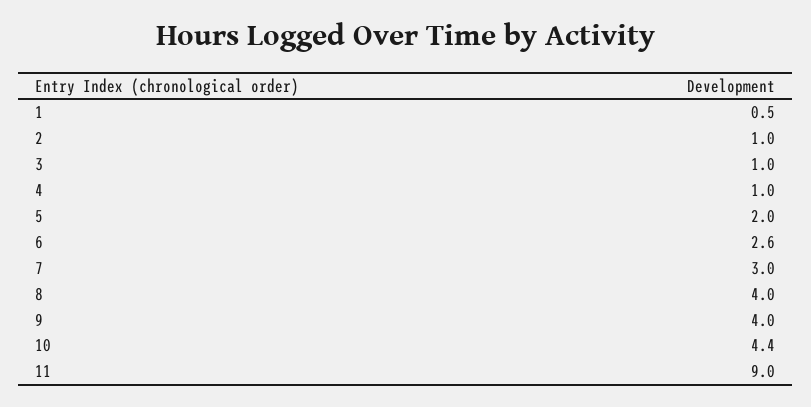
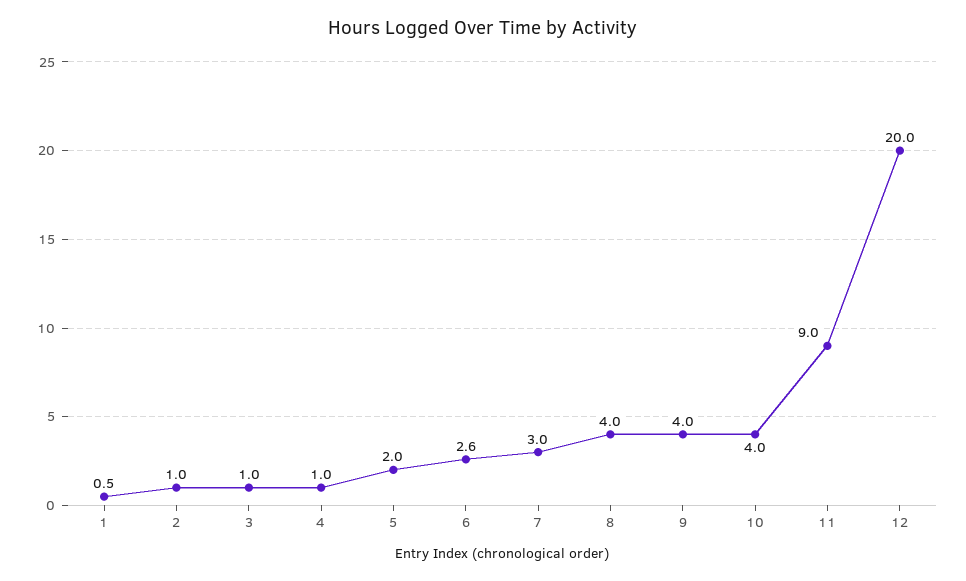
10: 4.4 -> 4
12: none -> 20

